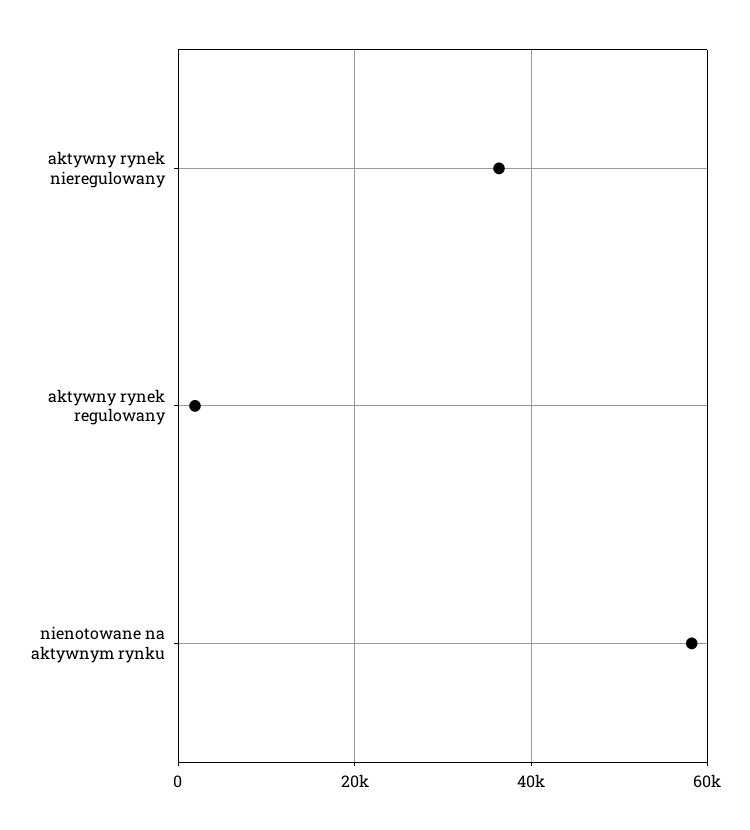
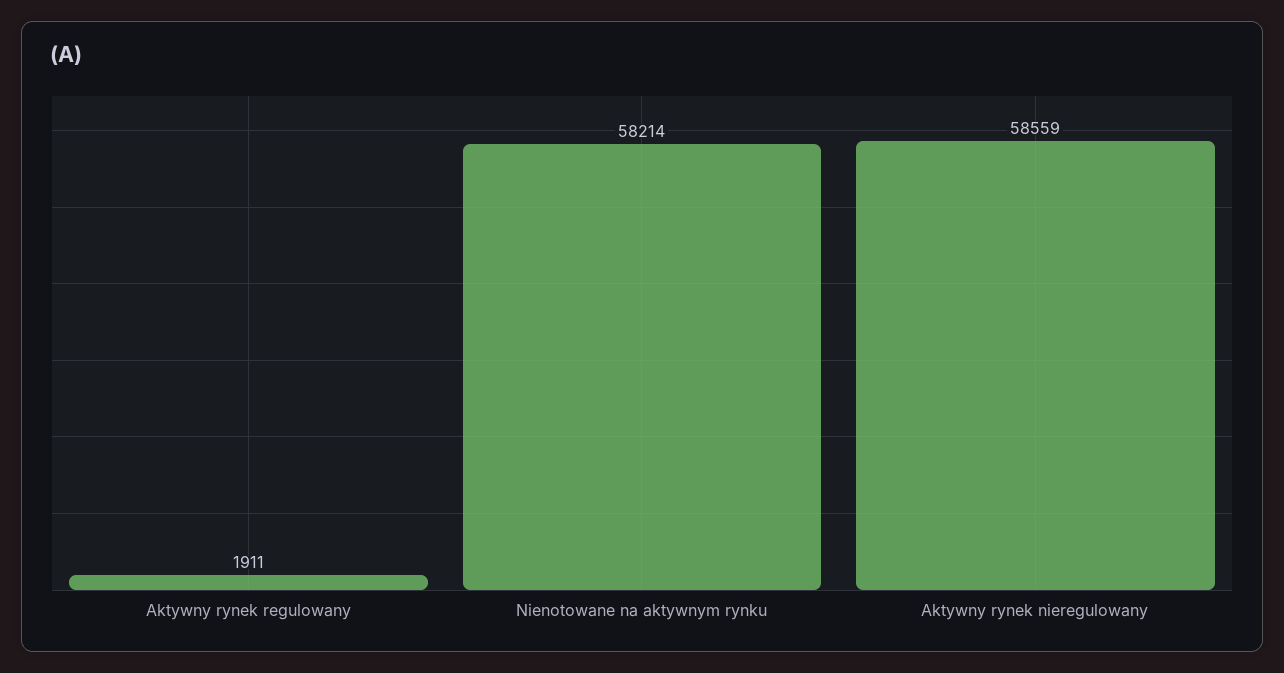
aktywny rynek nieregulowany: 36000 -> 58559

